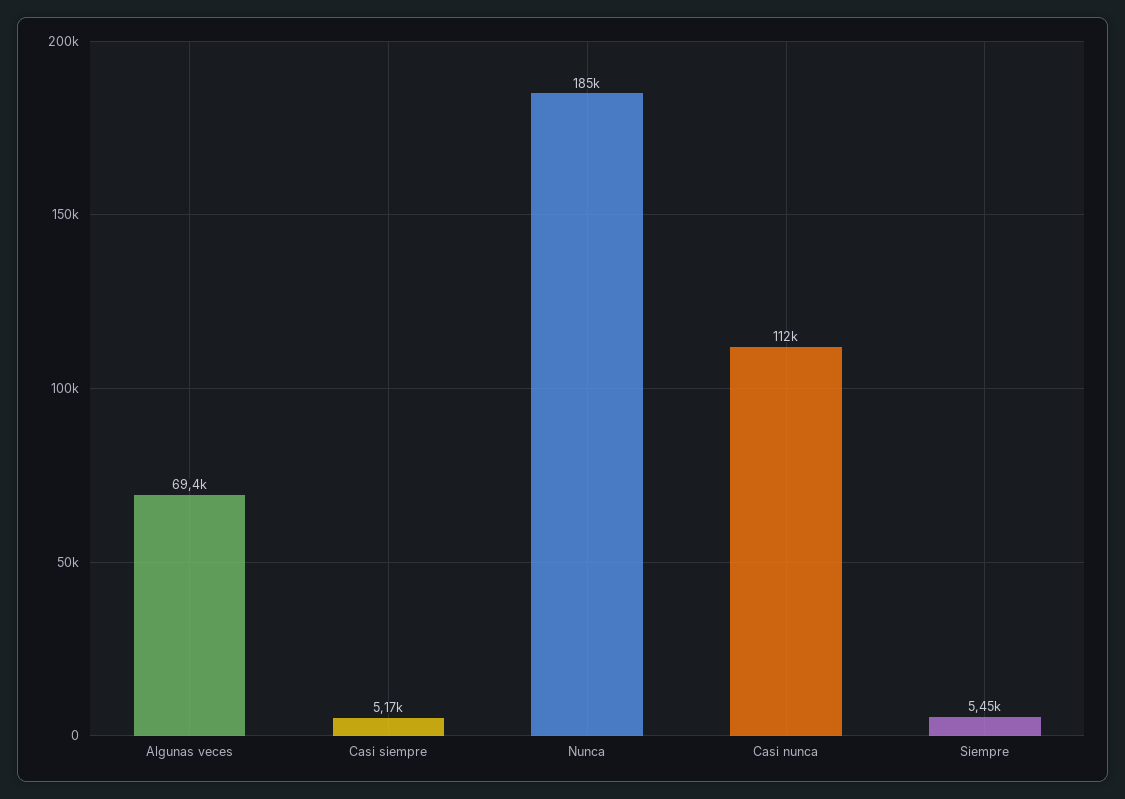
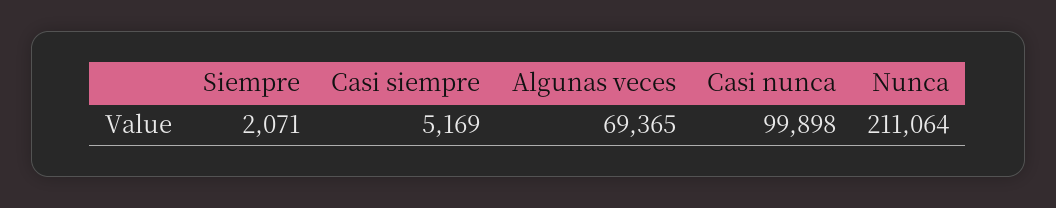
Nunca: 185000 -> 211064
Casi nunca: 112000 -> 99898
Siempre: 5450 -> 2071

